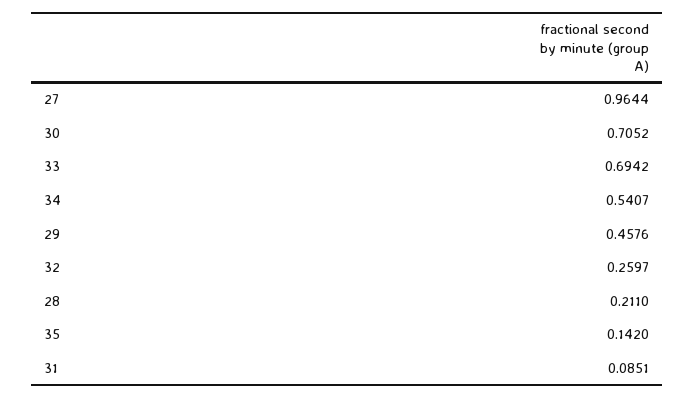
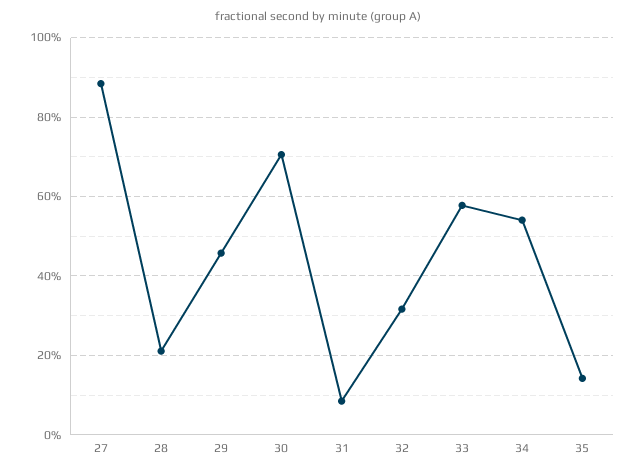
27: 0.9644 -> 0.88
33: 0.6942 -> 0.58
32: 0.2597 -> 0.32

